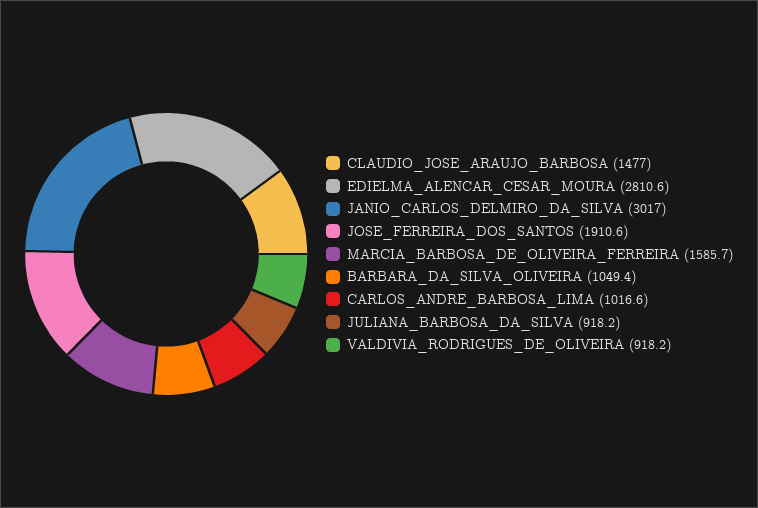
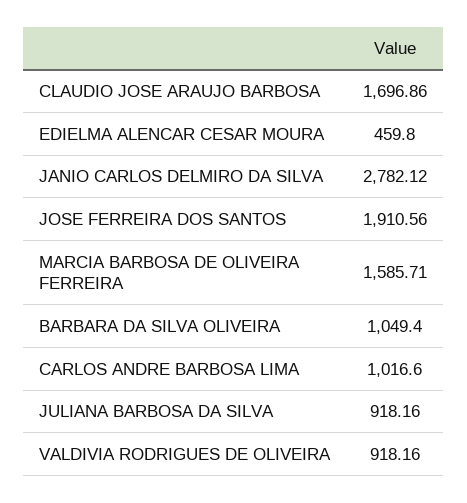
CLAUDIO_JOSE_ARAUJO_BARBOSA: 1477 -> 1696.86
EDIELMA_ALENCAR_CESAR_MOURA: 2810.6 -> 459.8
JANIO_CARLOS_DELMIRO_DA_SILVA: 3017 -> 2782.12

